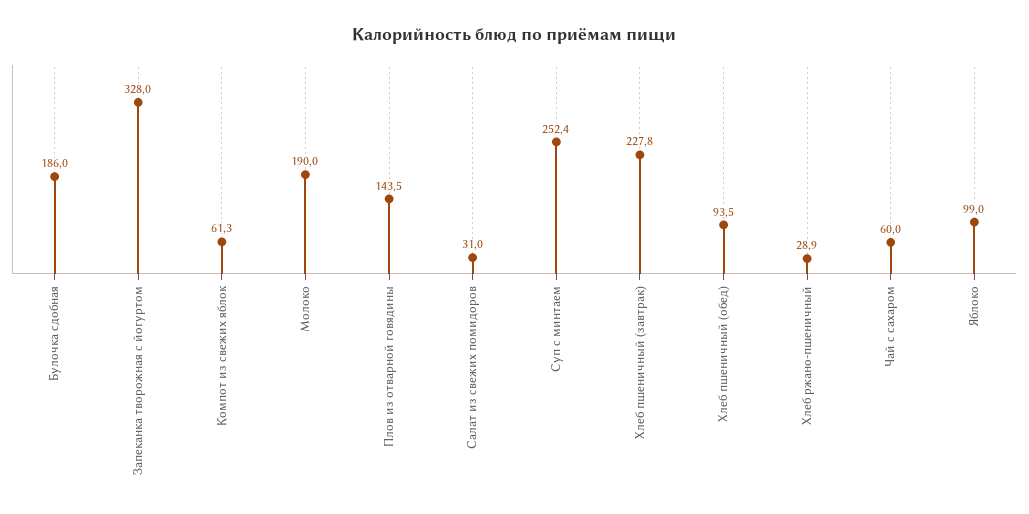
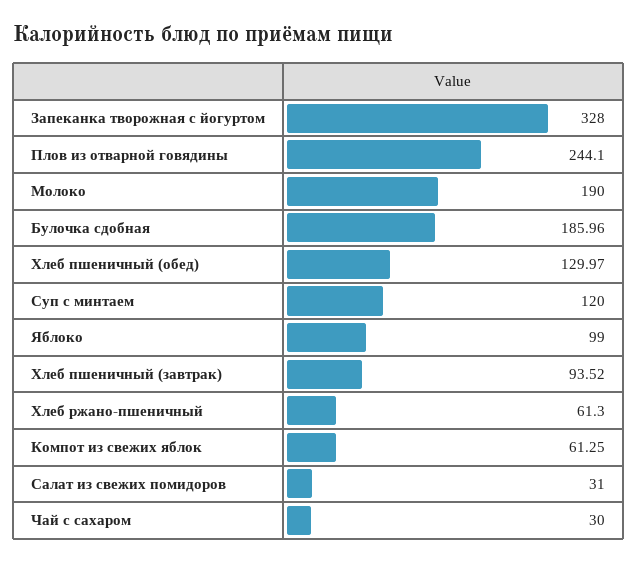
Плов из отварной говядины: 143.5 -> 244.1
Суп с минтаем: 252.4 -> 120
Хлеб пшеничный (завтрак): 227.8 -> 93.52
Хлеб пшеничный (обед): 93.5 -> 129.97
Хлеб ржано-пшеничный: 28.9 -> 61.3
Чай с сахаром: 60 -> 30

